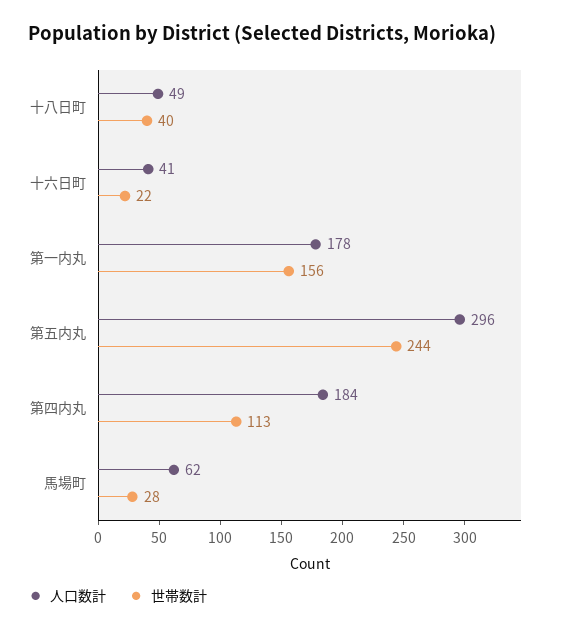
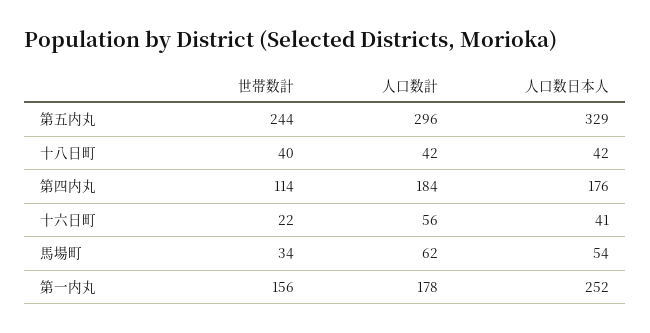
人口数計, 十八日町: 49 -> 42
人口数計, 十六日町: 41 -> 56
世帯数計, 第四内丸: 113 -> 114
世帯数計, 馬場町: 28 -> 34
人口数日本人, 第五内丸: none -> 329
人口数日本人, 十八日町: none -> 42
人口数日本人, 第四内丸: none -> 176
人口数日本人, 十六日町: none -> 41
人口数日本人, 馬場町: none -> 54
人口数日本人, 第一内丸: none -> 252

